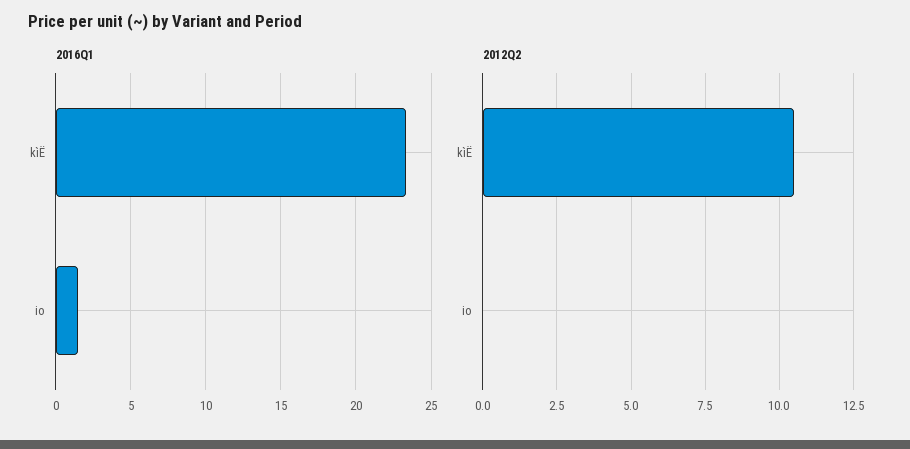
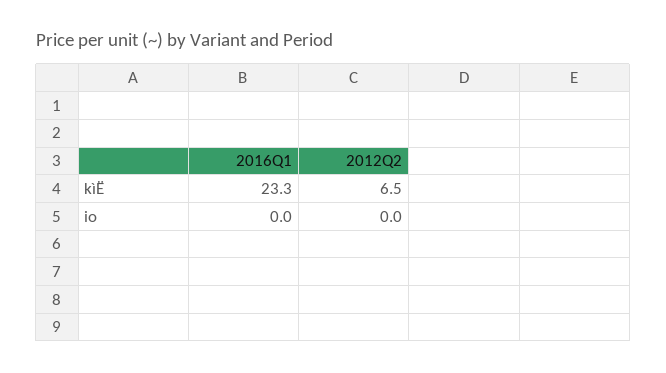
2016Q1, io: 1.5 -> 0
2012Q2, kìË: 10.5 -> 6.5

